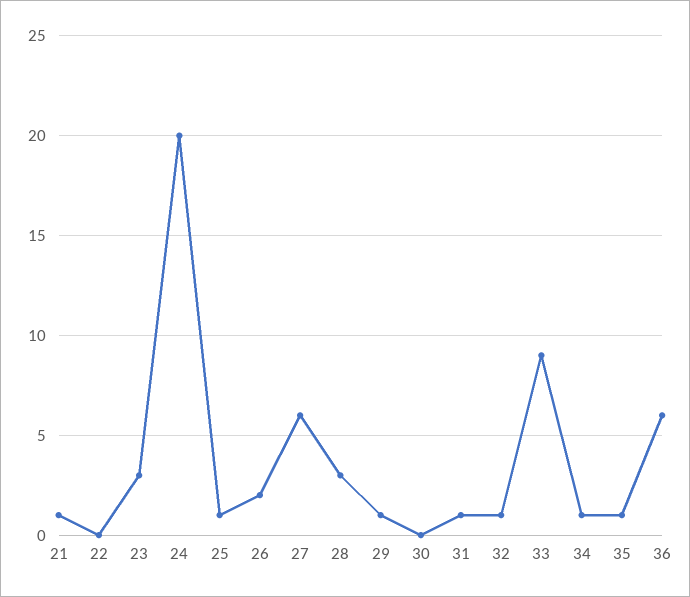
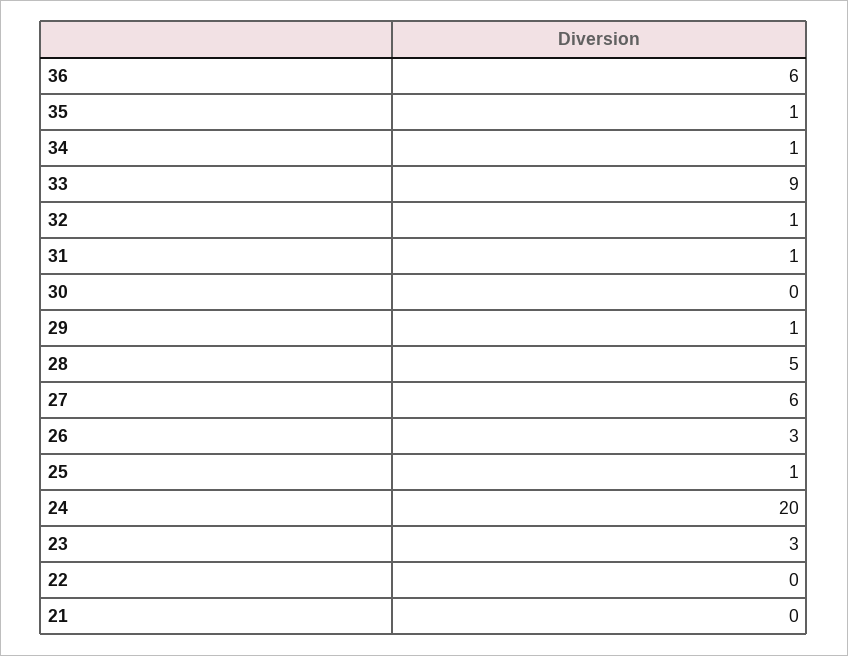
21: 1 -> 0
26: 2 -> 3
28: 3 -> 5

